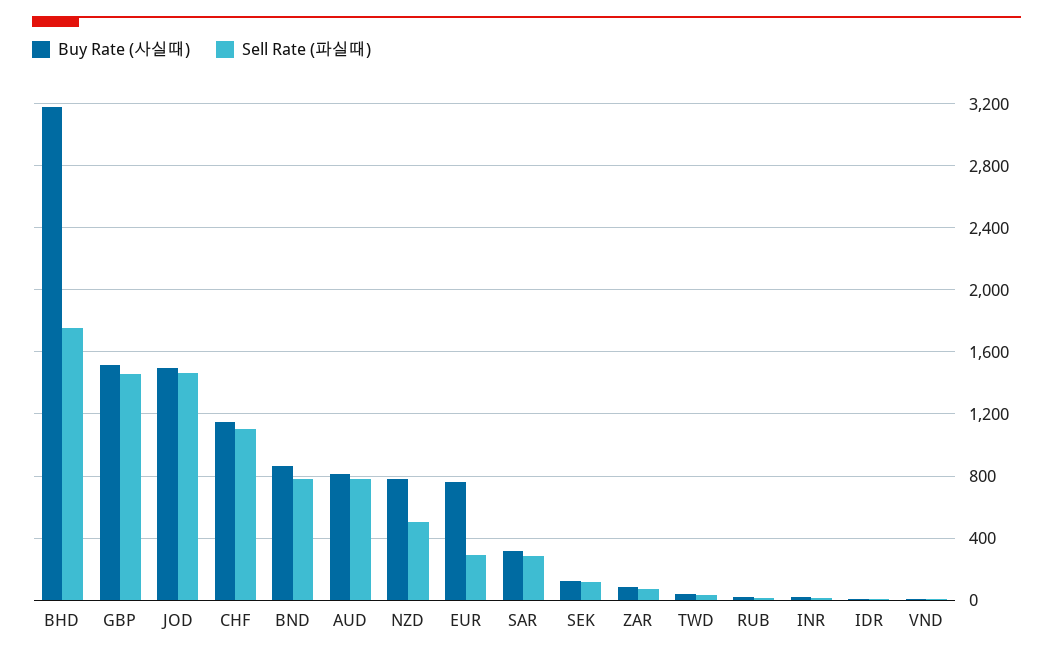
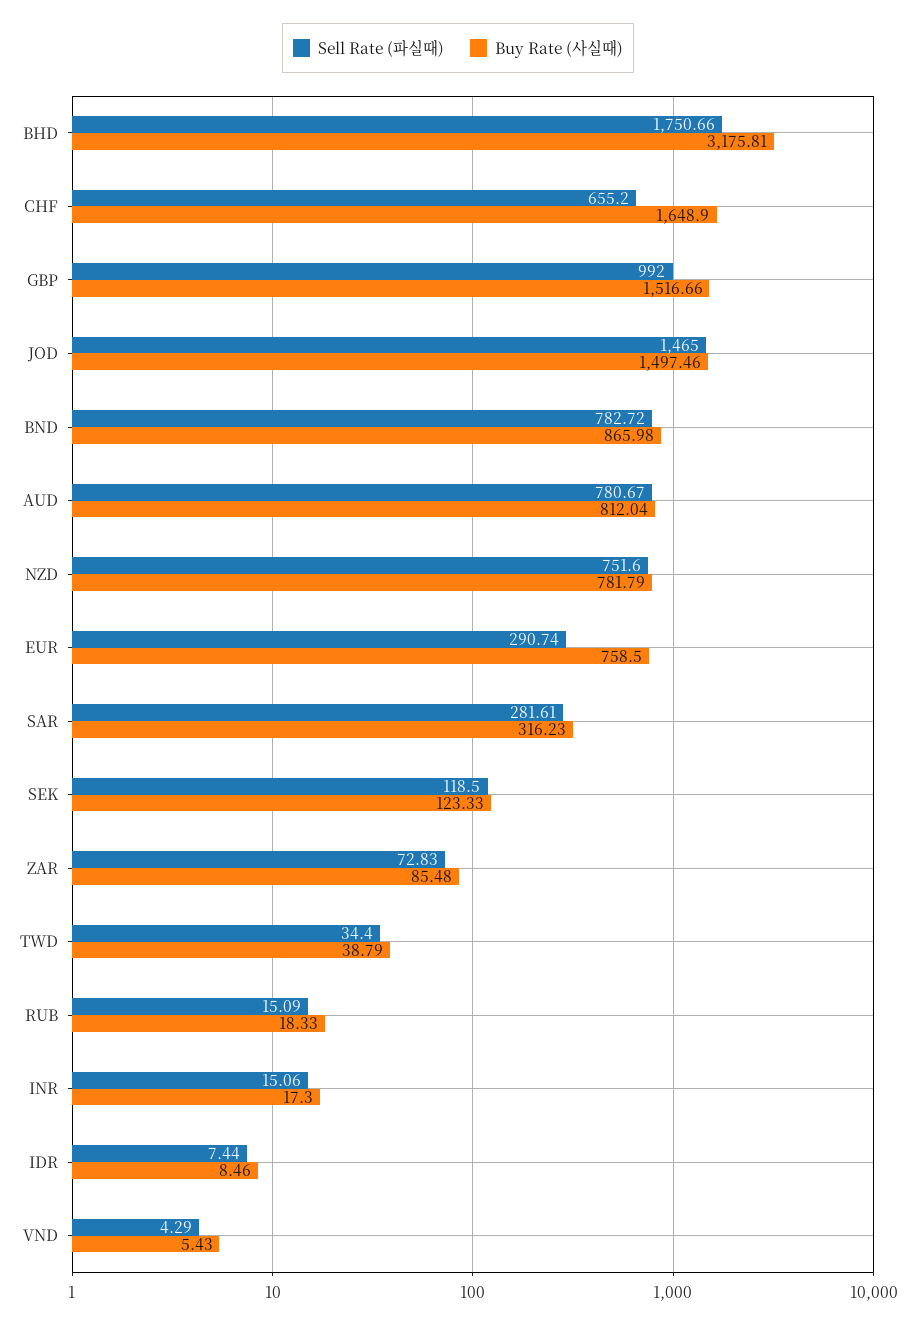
Sell Rate (파실때), GBP: 1450 -> 992
Buy Rate (사실때), CHF: 1150 -> 1648.9
Sell Rate (파실때), CHF: 1100 -> 655.2
Sell Rate (파실때), NZD: 500 -> 751.6

